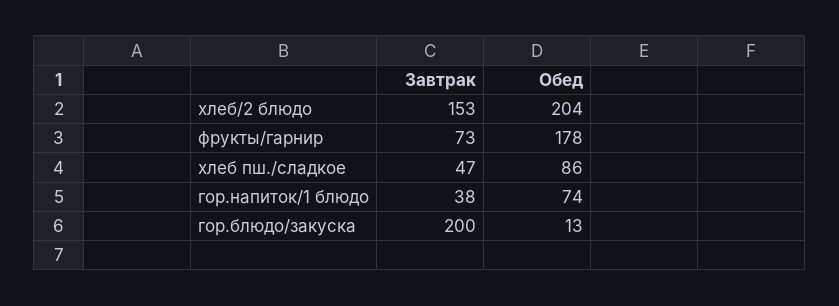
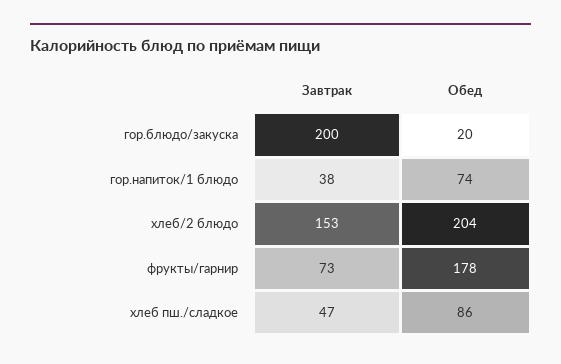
Обед, гор.блюдо/закуска: 13 -> 20

